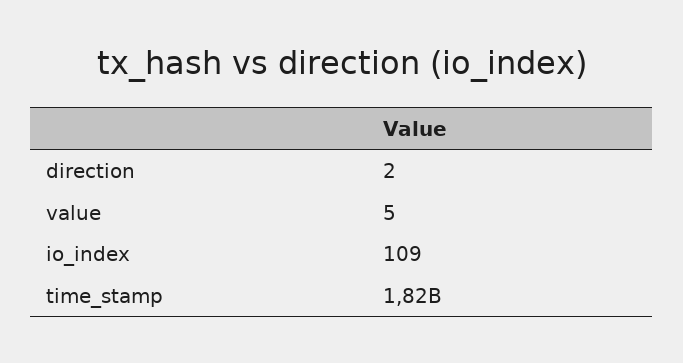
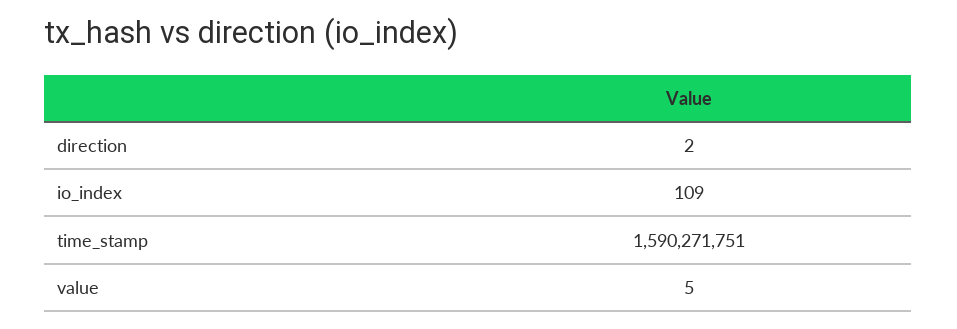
time_stamp: 1820000000 -> 1590271751

